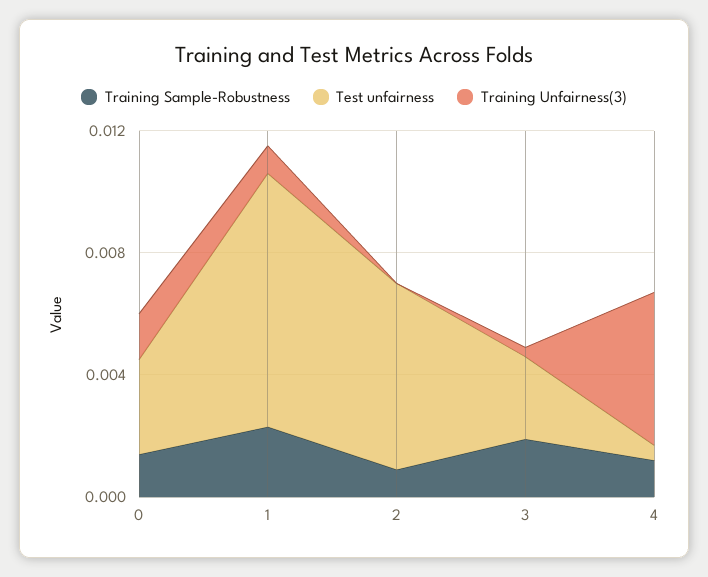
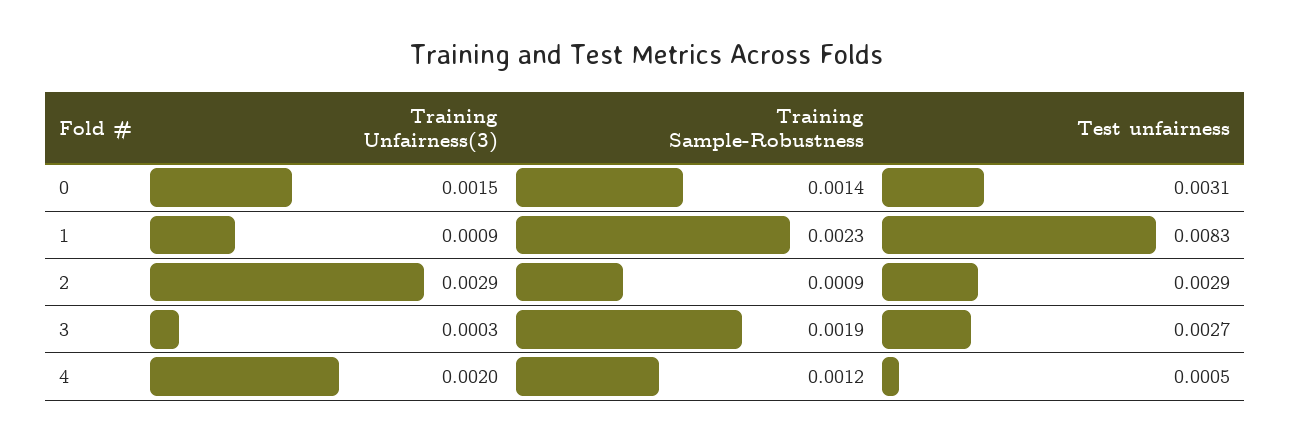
Test unfairness, 2: 0.006 -> 0.0029
Training Unfairness(3), 2: 0 -> 0.0029
Training Unfairness(3), 4: 0.005 -> 0.002

